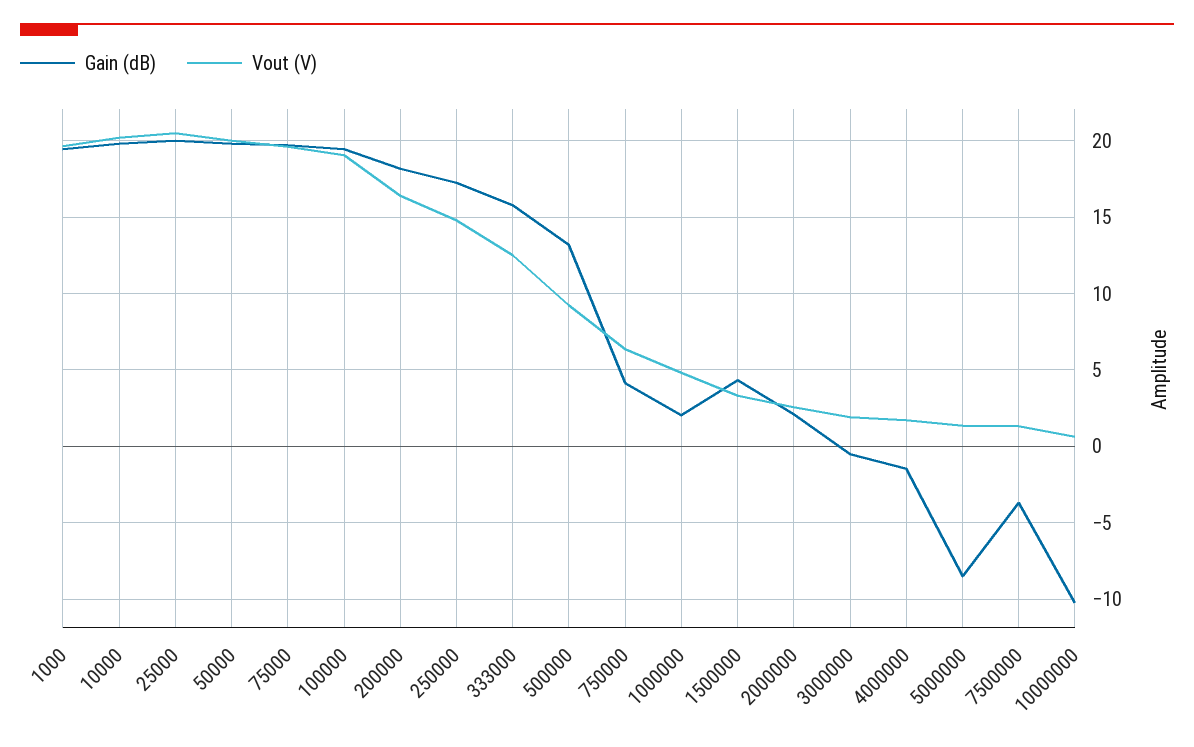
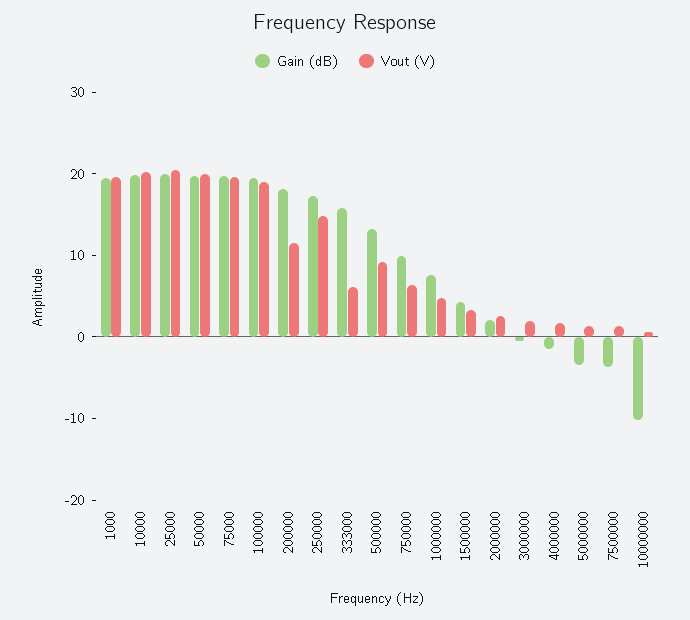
Vout (V), 200000: 16.5 -> 12
Vout (V), 333000: 12.5 -> 6
Gain (dB), 750000: 4 -> 10
Gain (dB), 1000000: 2 -> 8
Gain (dB), 5000000: -8.5 -> -4

